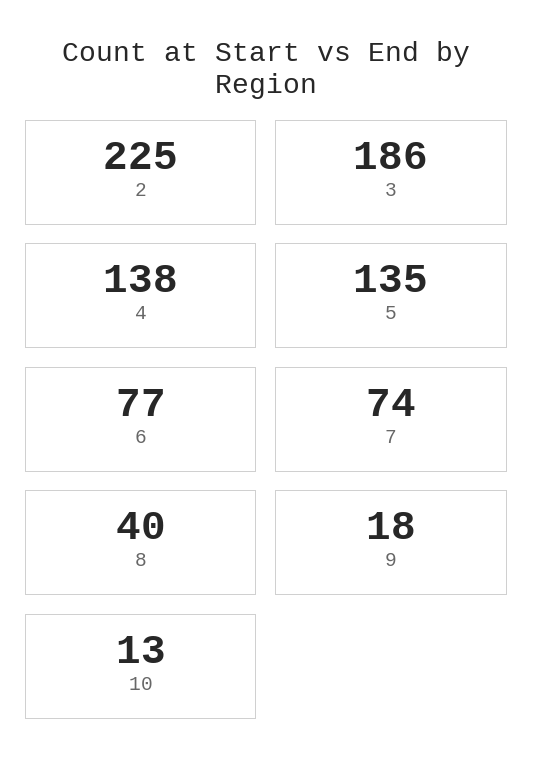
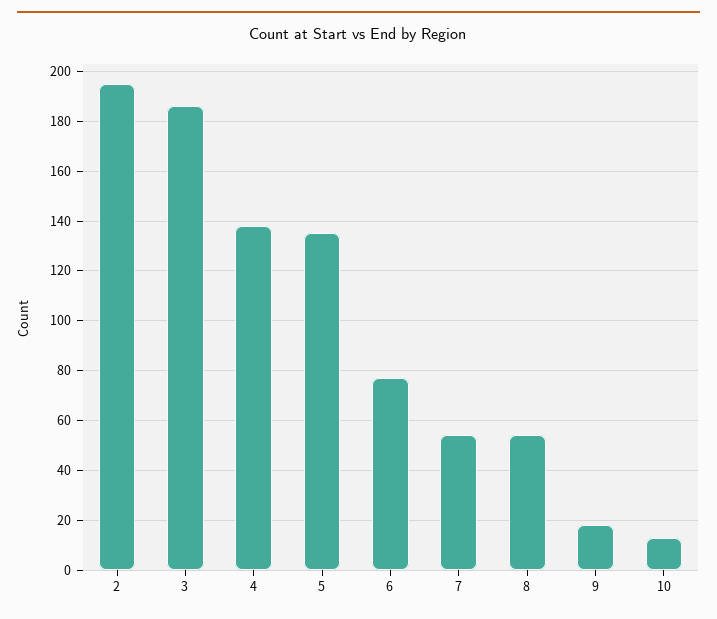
2: 225 -> 195
7: 74 -> 55
8: 40 -> 55

